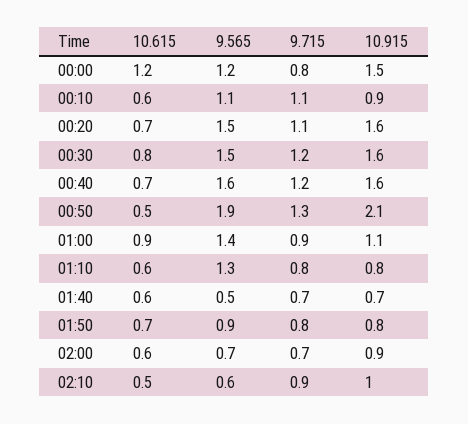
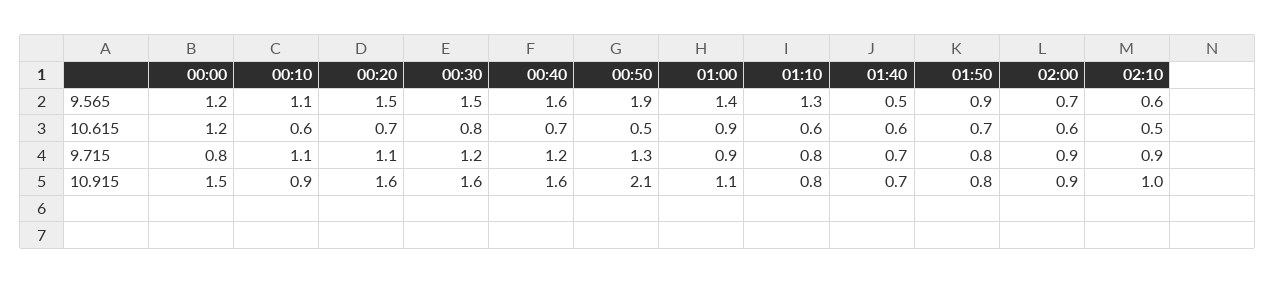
9.715, 02:00: 0.7 -> 0.9

